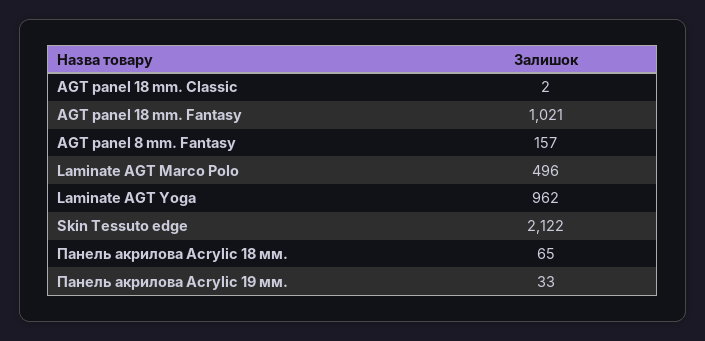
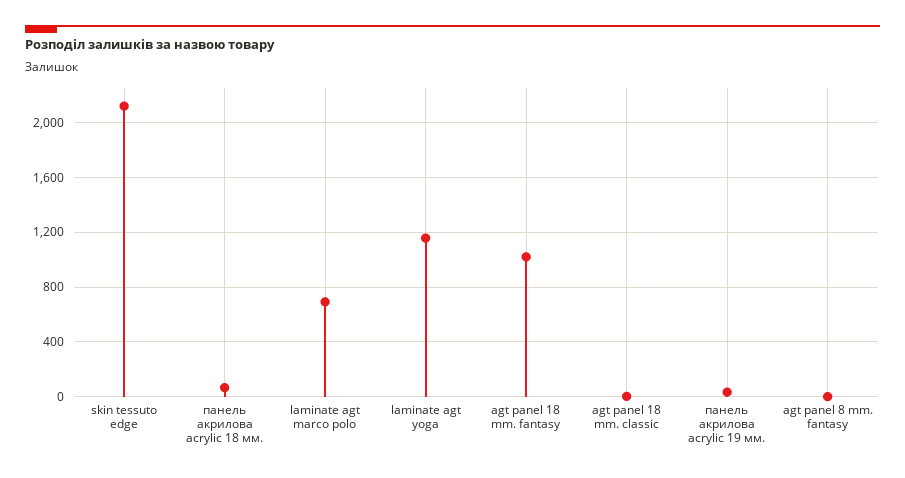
AGT panel 8 mm. Fantasy: 157 -> 0
Laminate AGT Marco Polo: 496 -> 700
Laminate AGT Yoga: 962 -> 1150

